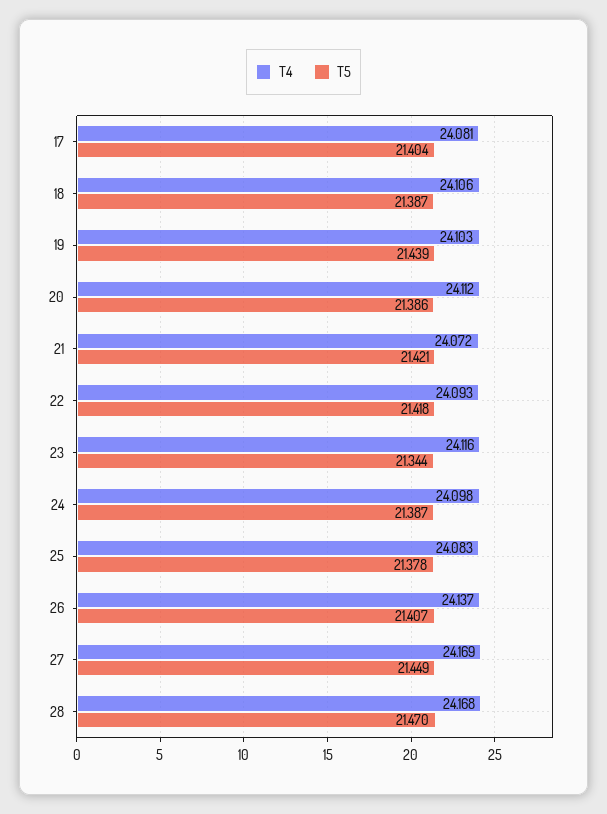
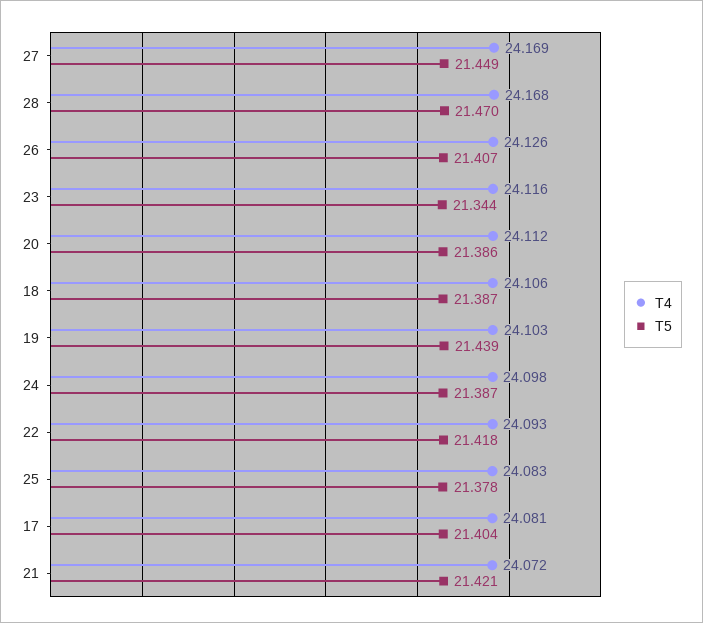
T4, 26: 24.137 -> 24.126

